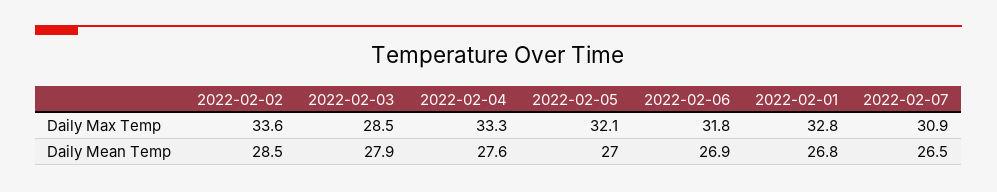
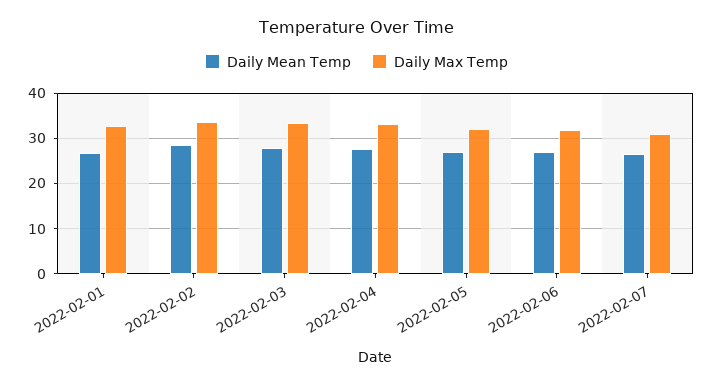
Daily Max Temp, 2022-02-03: 28.5 -> 34

